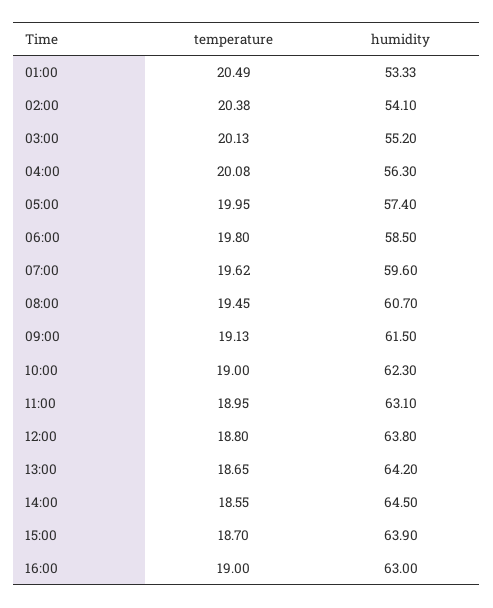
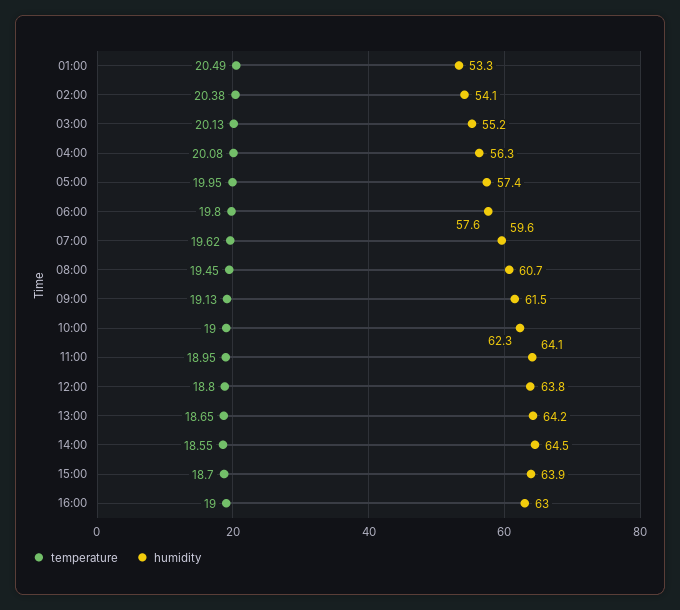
humidity, 06:00: 58.5 -> 57.6
humidity, 11:00: 63.1 -> 64.1

